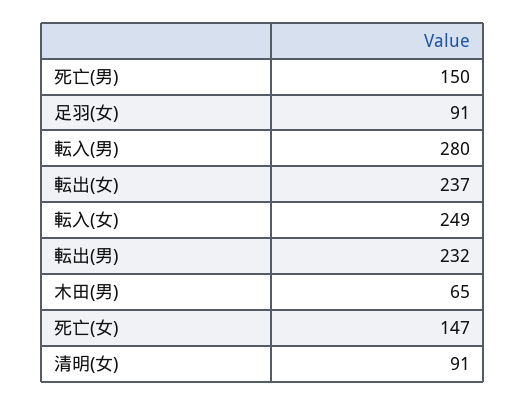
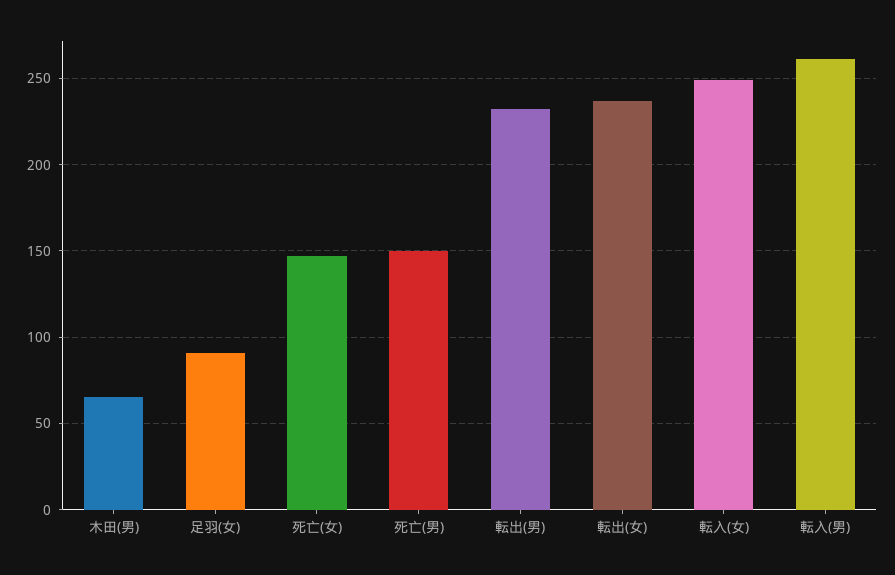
転入(男): 280 -> 260
清明(女): 91 -> none

